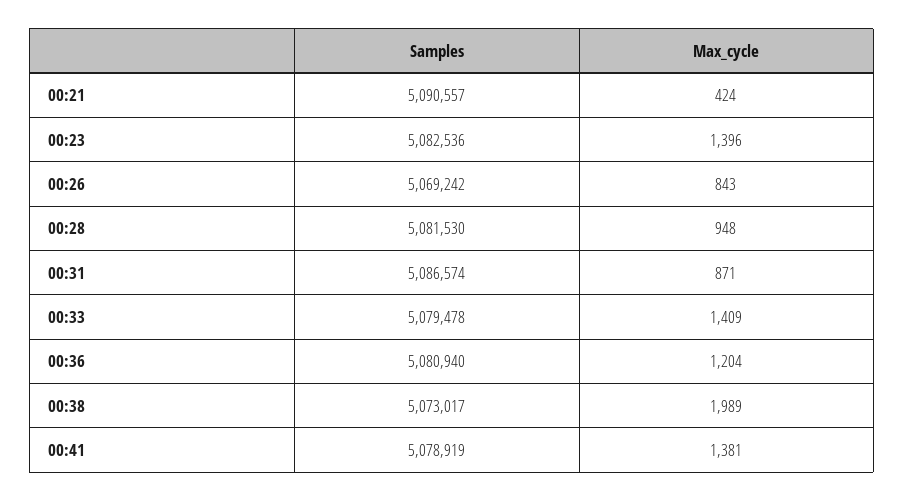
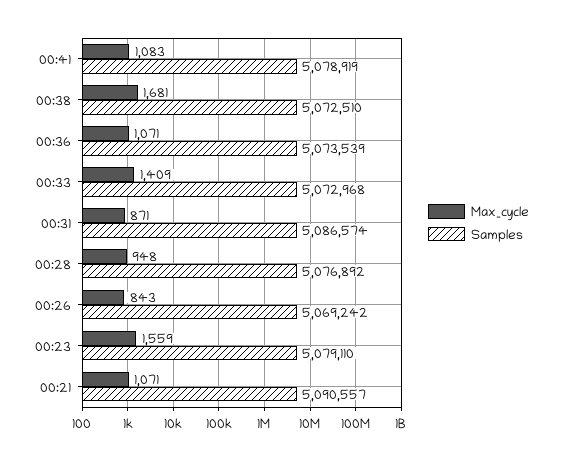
Max_cycle, 00:21: 424 -> 1071
Samples, 00:23: 5082536 -> 5079110
Max_cycle, 00:23: 1396 -> 1559
Samples, 00:28: 5081530 -> 5076892
Samples, 00:33: 5079478 -> 5072968
Samples, 00:36: 5080940 -> 5073539
Max_cycle, 00:36: 1204 -> 1071
Samples, 00:38: 5073017 -> 5072510
Max_cycle, 00:38: 1989 -> 1681
Max_cycle, 00:41: 1381 -> 1083

